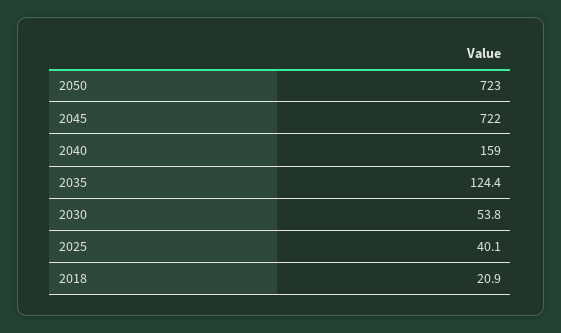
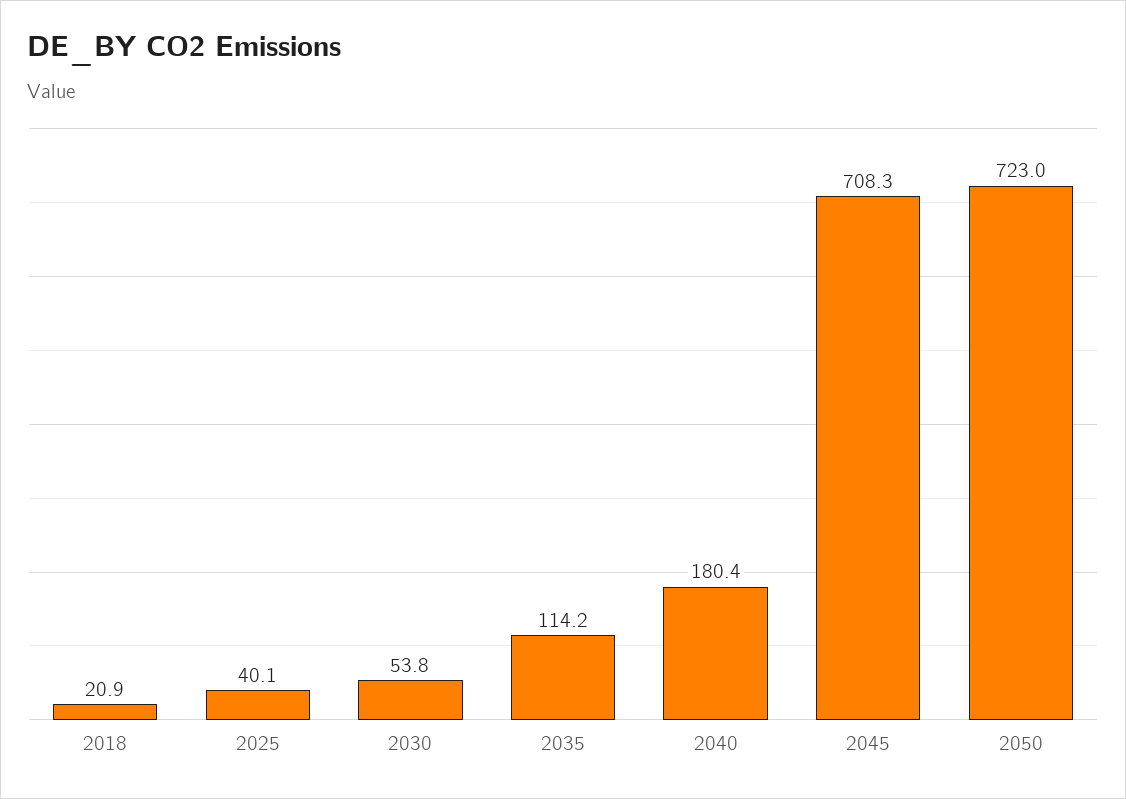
2045: 722 -> 708.3
2040: 159 -> 180.4
2035: 124.4 -> 114.2

